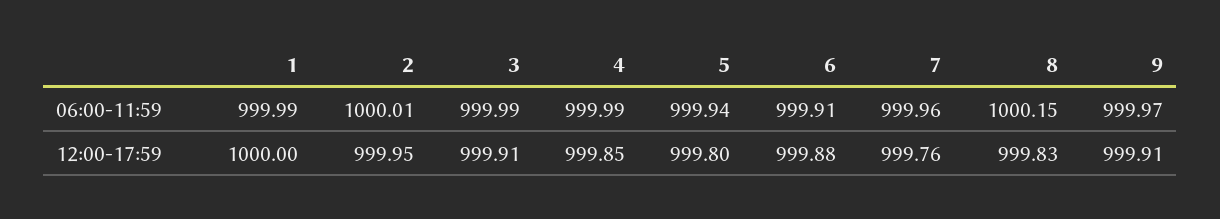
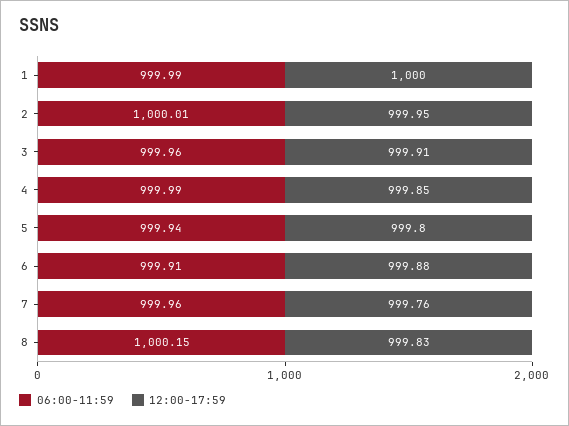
06:00-11:59, 3: 999.99 -> 999.96
06:00-11:59, 9: 999.97 -> none
12:00-17:59, 9: 999.91 -> none

